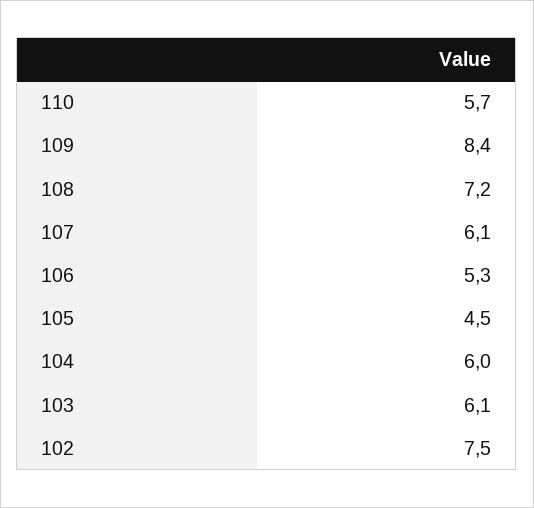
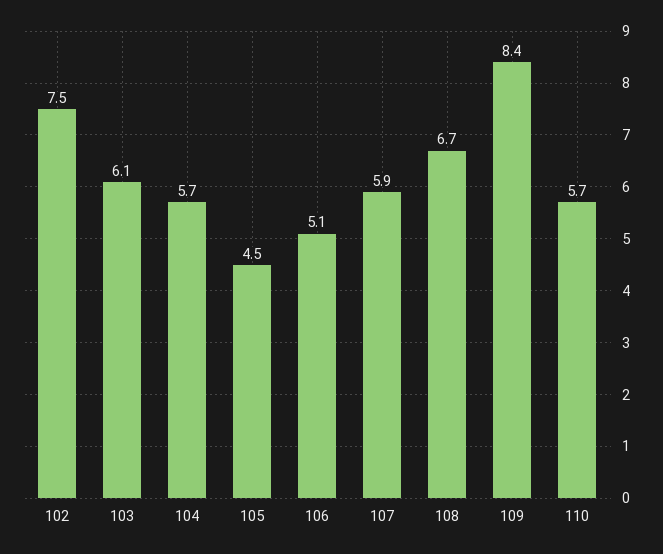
108: 7.2 -> 6.7
107: 6.1 -> 5.9
106: 5.3 -> 5.1
104: 6 -> 5.7

